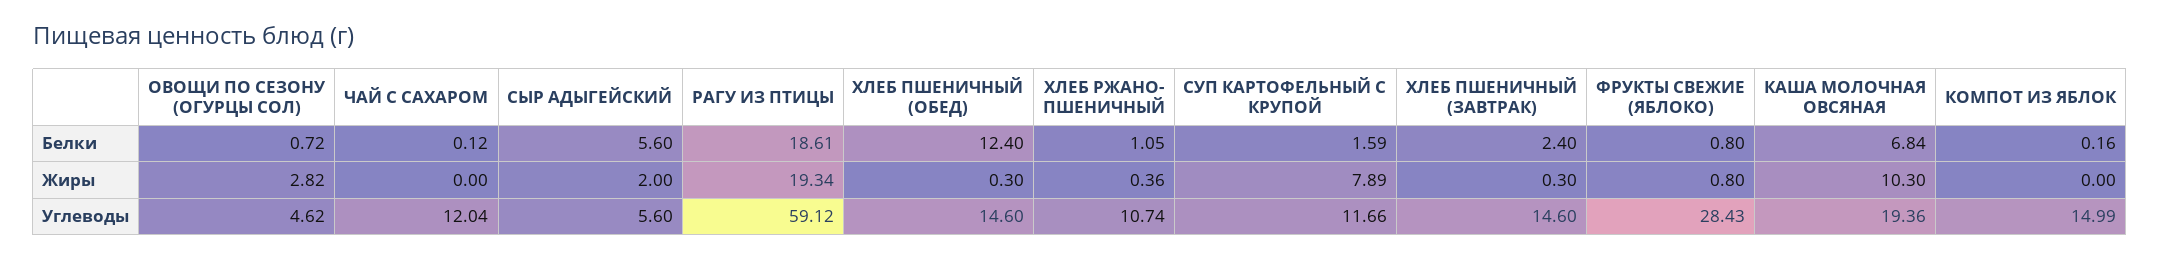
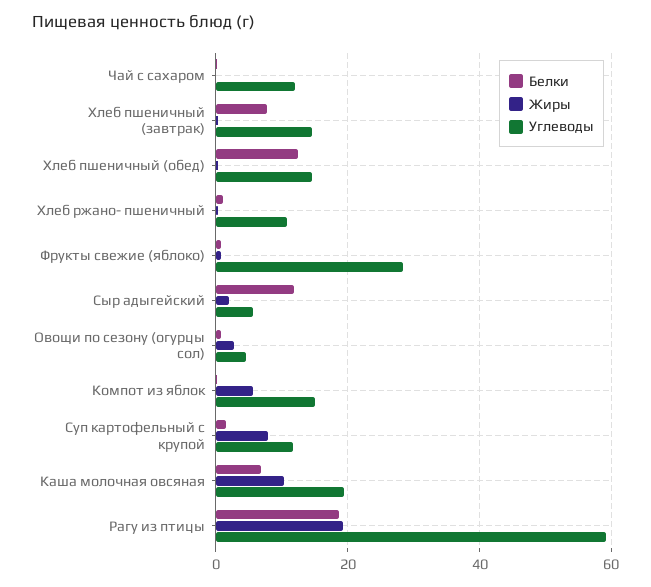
Белки, СЫР АДЫГЕЙСКИЙ: 5.6 -> 12
Белки, ХЛЕБ ПШЕНИЧНЫЙ (ЗАВТРАК): 2.4 -> 8
Жиры, КОМПОТ ИЗ ЯБЛОК: 0 -> 6

